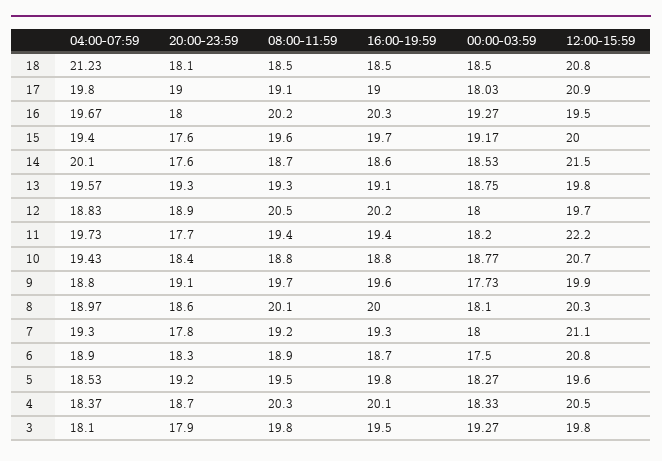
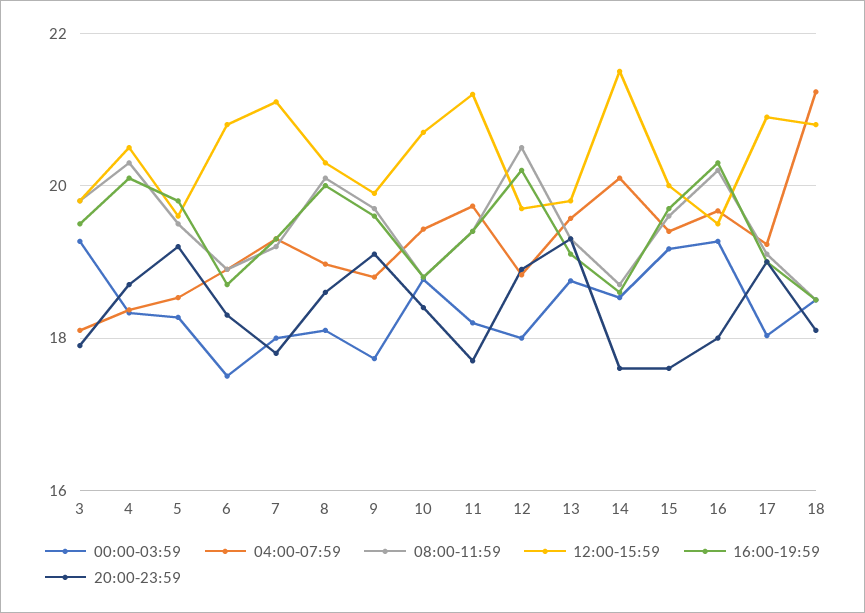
04:00-07:59, 17: 19.8 -> 19.2
12:00-15:59, 11: 22.2 -> 21.2

